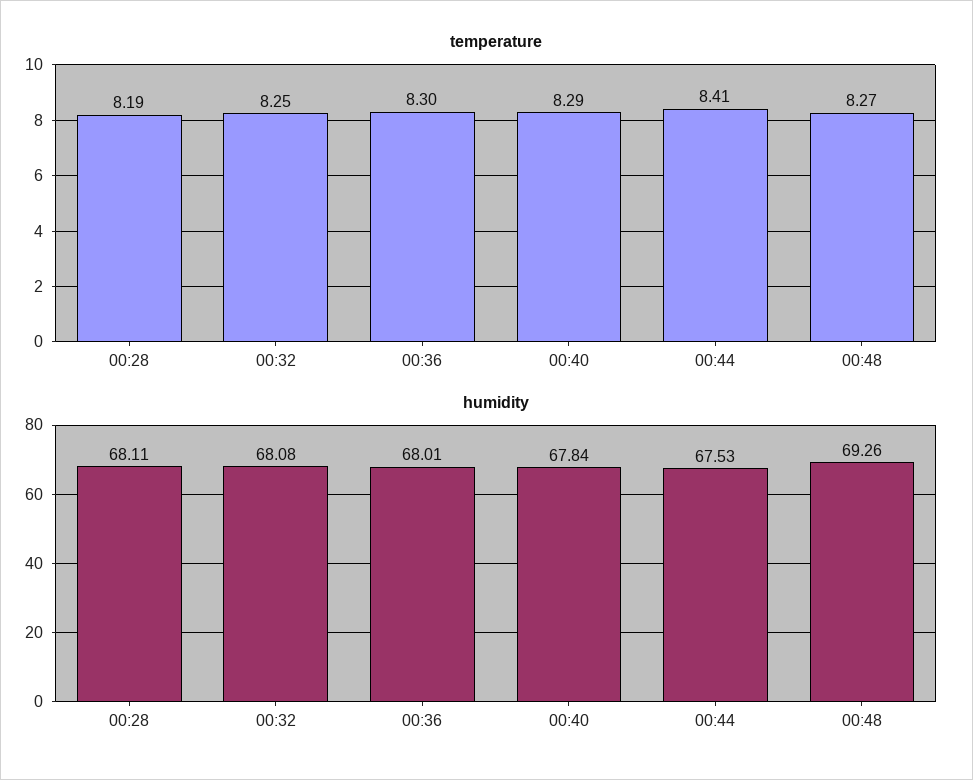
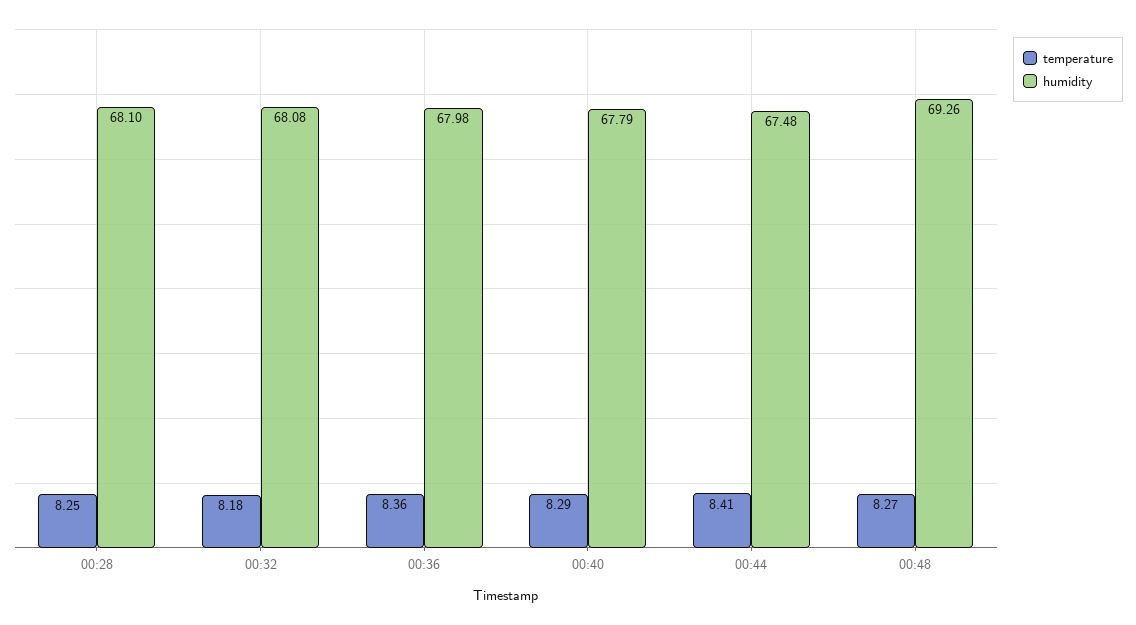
temperature, 00:28: 8.19 -> 8.25
temperature, 00:32: 8.25 -> 8.18
temperature, 00:36: 8.3 -> 8.36
humidity, 00:28: 68.11 -> 68.1
humidity, 00:36: 68.01 -> 67.98
humidity, 00:40: 67.84 -> 67.79
humidity, 00:44: 67.53 -> 67.48

